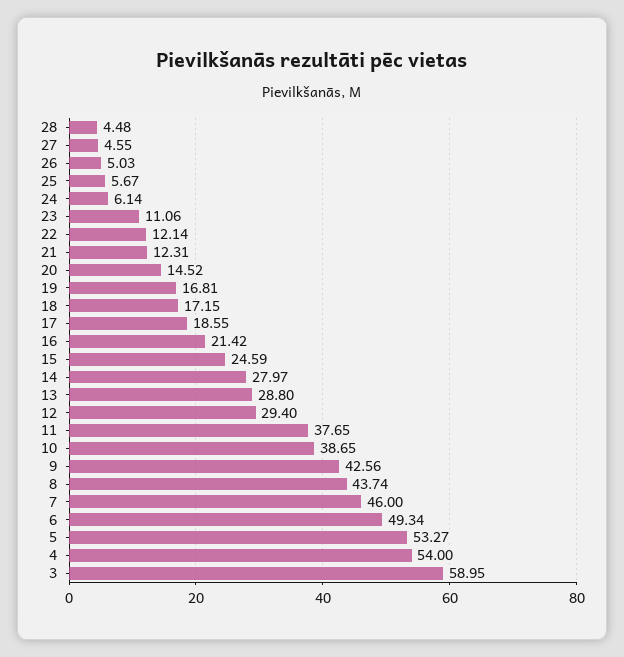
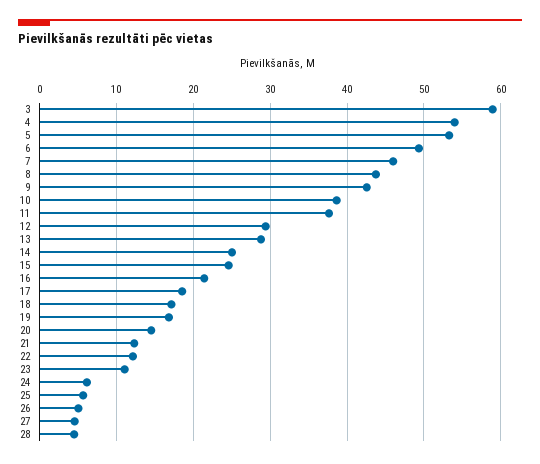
14: 27.97 -> 25

